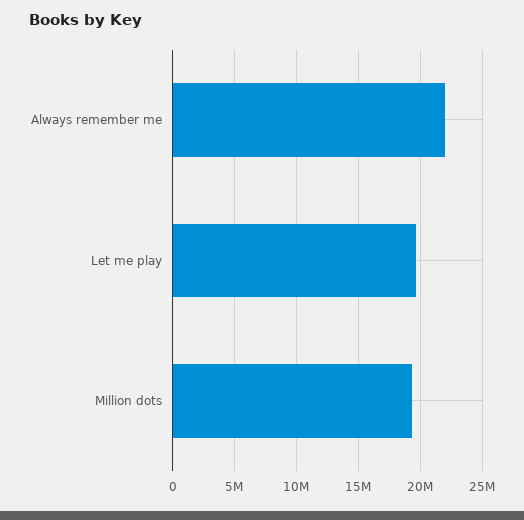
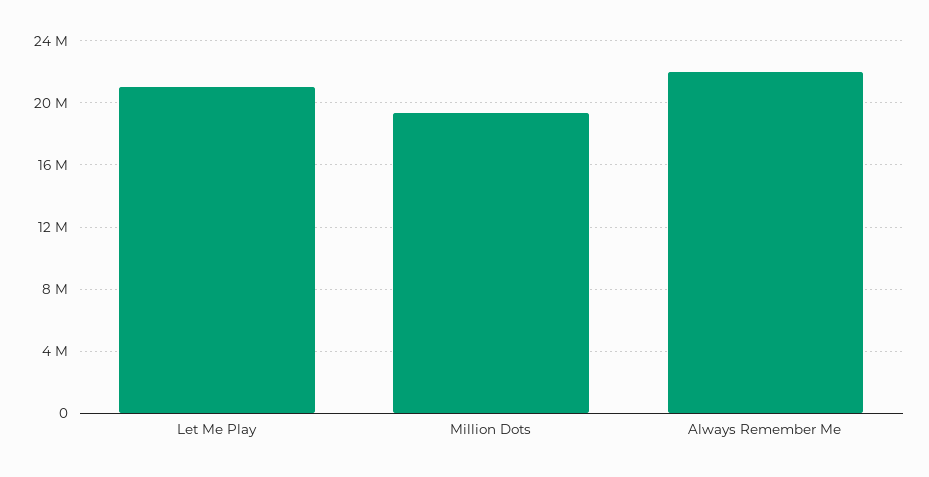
Let me play: 19500000 -> 21000000

